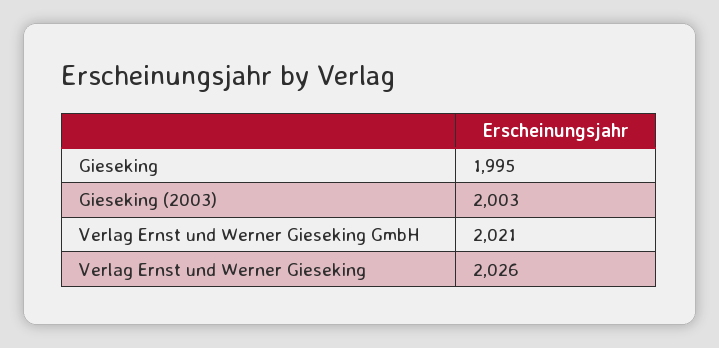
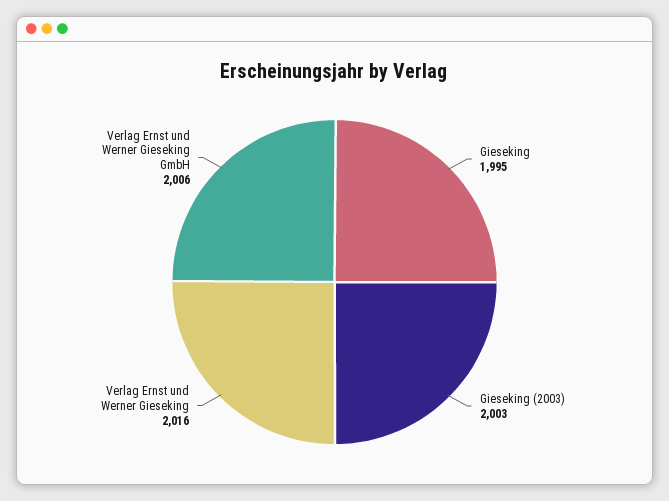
Verlag Ernst und Werner Gieseking GmbH: 2021 -> 2006
Verlag Ernst und Werner Gieseking: 2026 -> 2016

